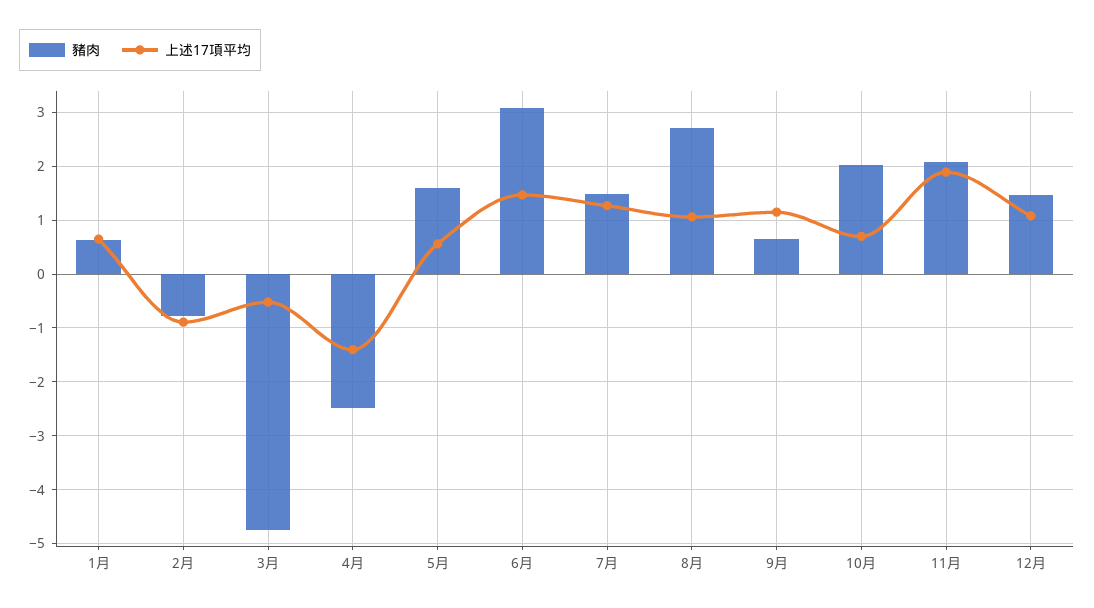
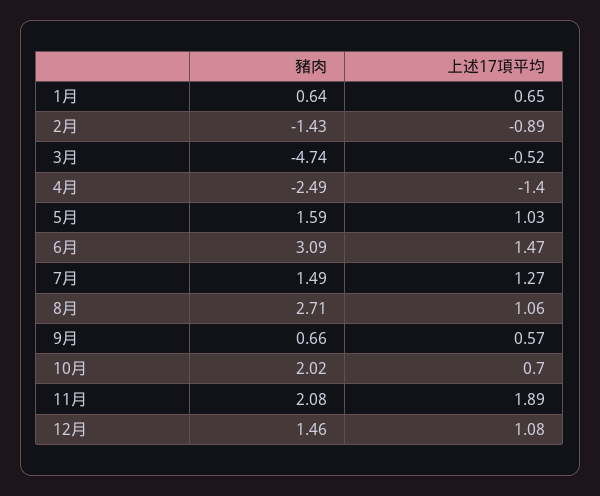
豬肉, 2月: -0.8 -> -1.43
上述17項平均, 5月: 0.6 -> 1.03
上述17項平均, 9月: 1.2 -> 0.57

